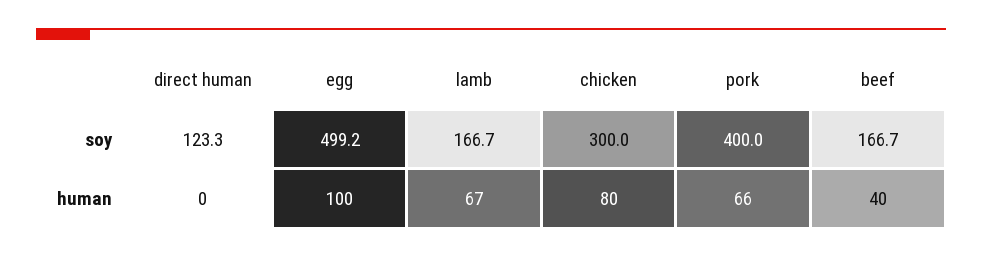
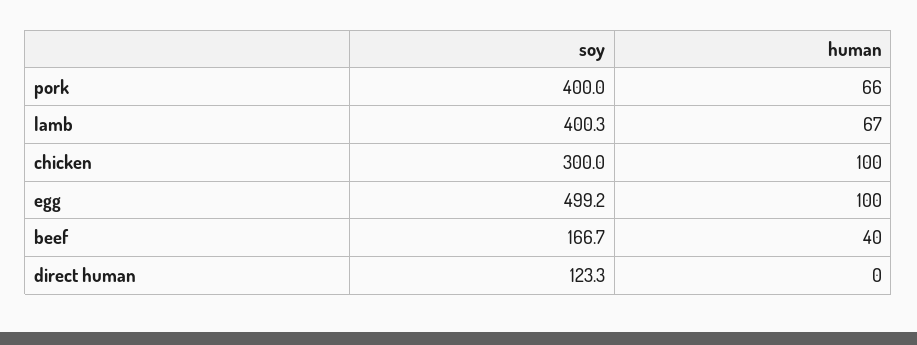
lamb, soy: 166.7 -> 400.3
chicken, human: 80 -> 100

